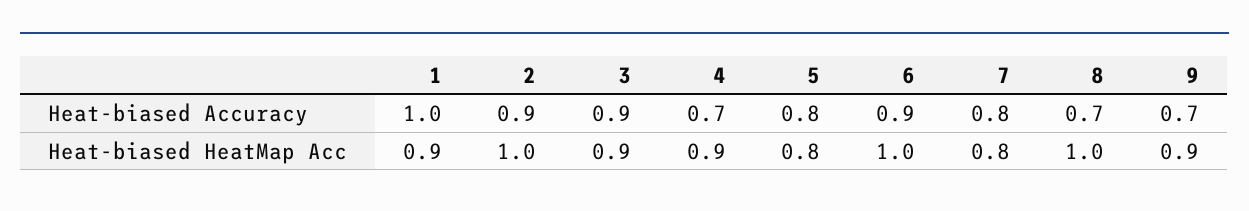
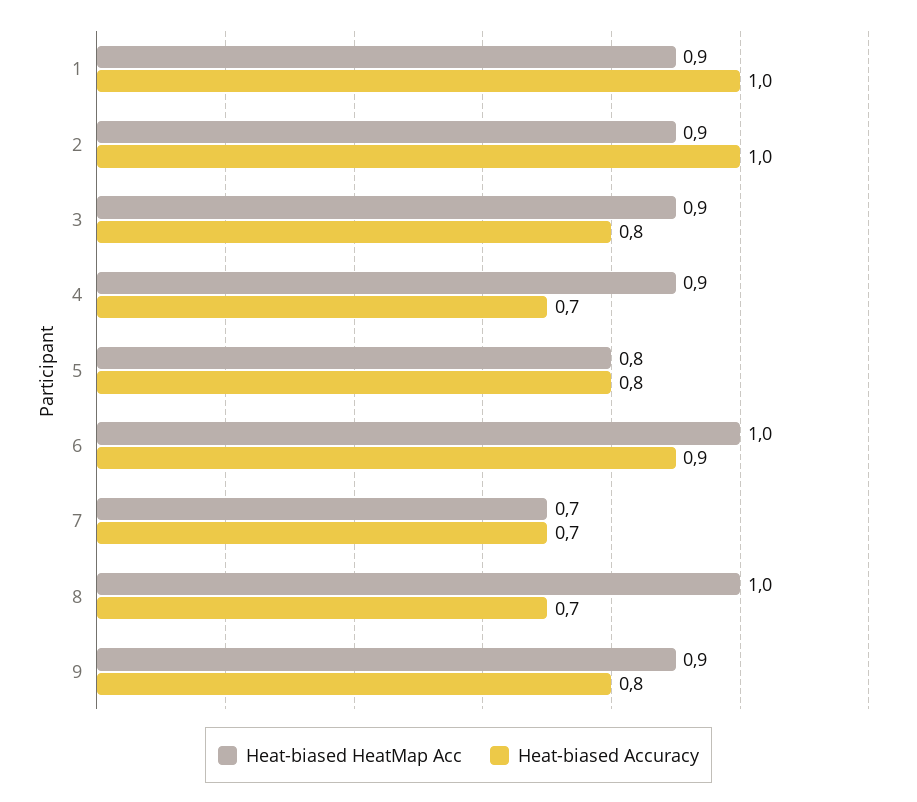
Heat-biased Accuracy, 2: 0.9 -> 1
Heat-biased Accuracy, 3: 0.9 -> 0.8
Heat-biased Accuracy, 7: 0.8 -> 0.7
Heat-biased Accuracy, 9: 0.7 -> 0.8
Heat-biased HeatMap Acc, 2: 1 -> 0.9
Heat-biased HeatMap Acc, 7: 0.8 -> 0.7

